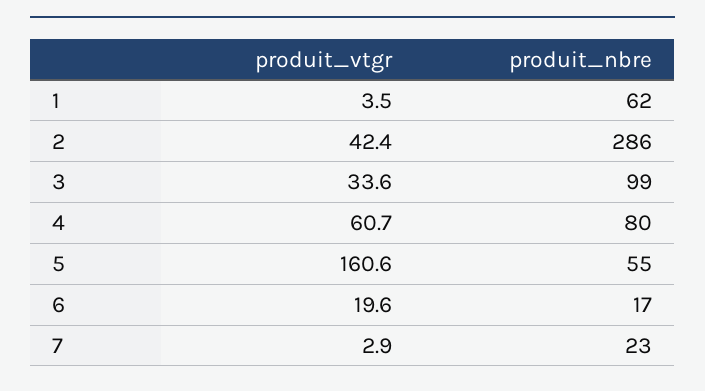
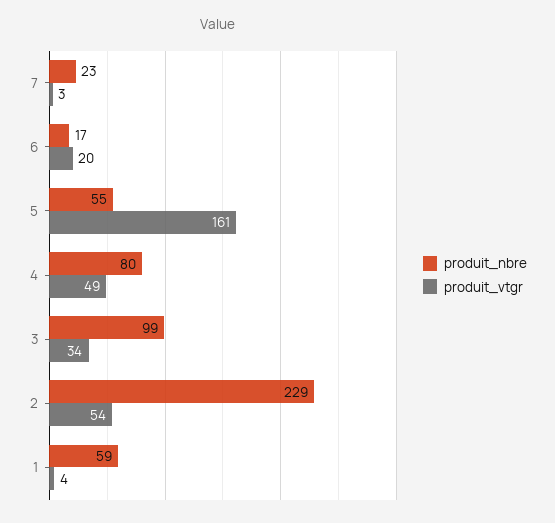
produit_nbre, 1: 62 -> 59
produit_vtgr, 2: 42.4 -> 54
produit_nbre, 2: 286 -> 229
produit_vtgr, 4: 60.7 -> 49

